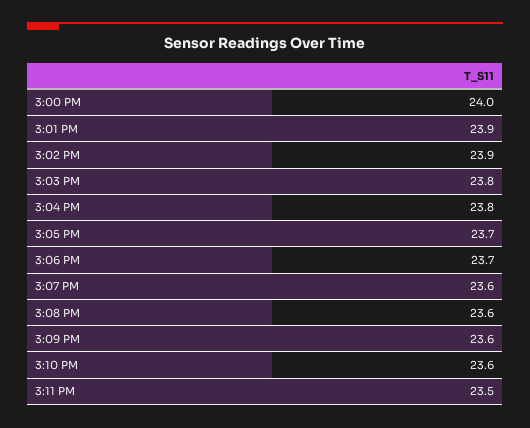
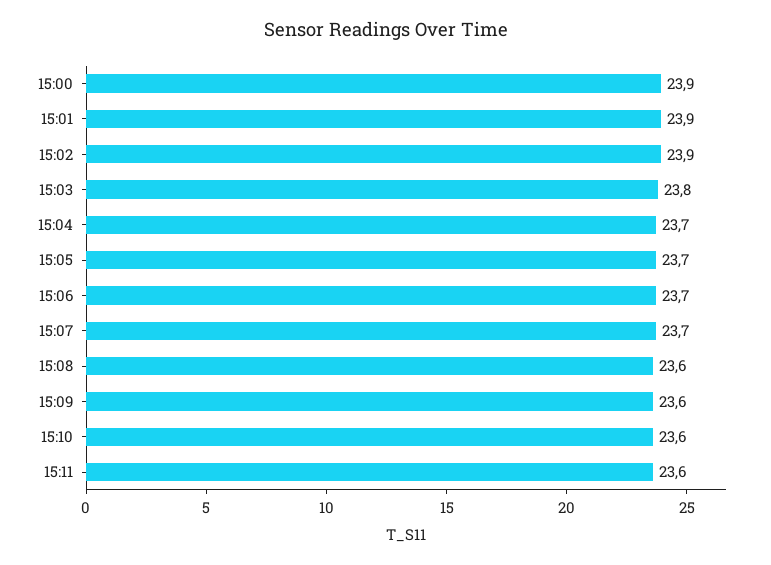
3:00 PM: 24 -> 23.9
3:04 PM: 23.8 -> 23.7
3:07 PM: 23.6 -> 23.7
3:11 PM: 23.5 -> 23.6

